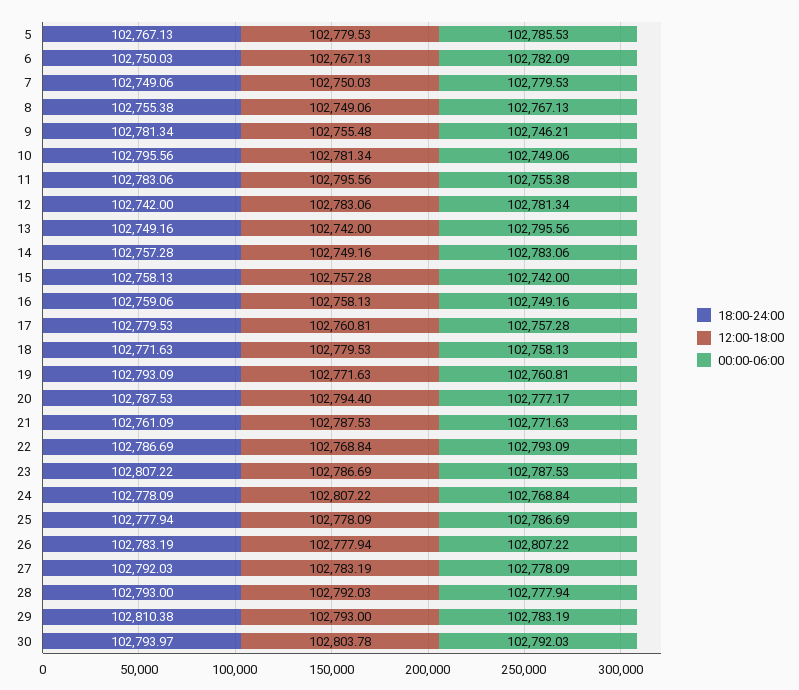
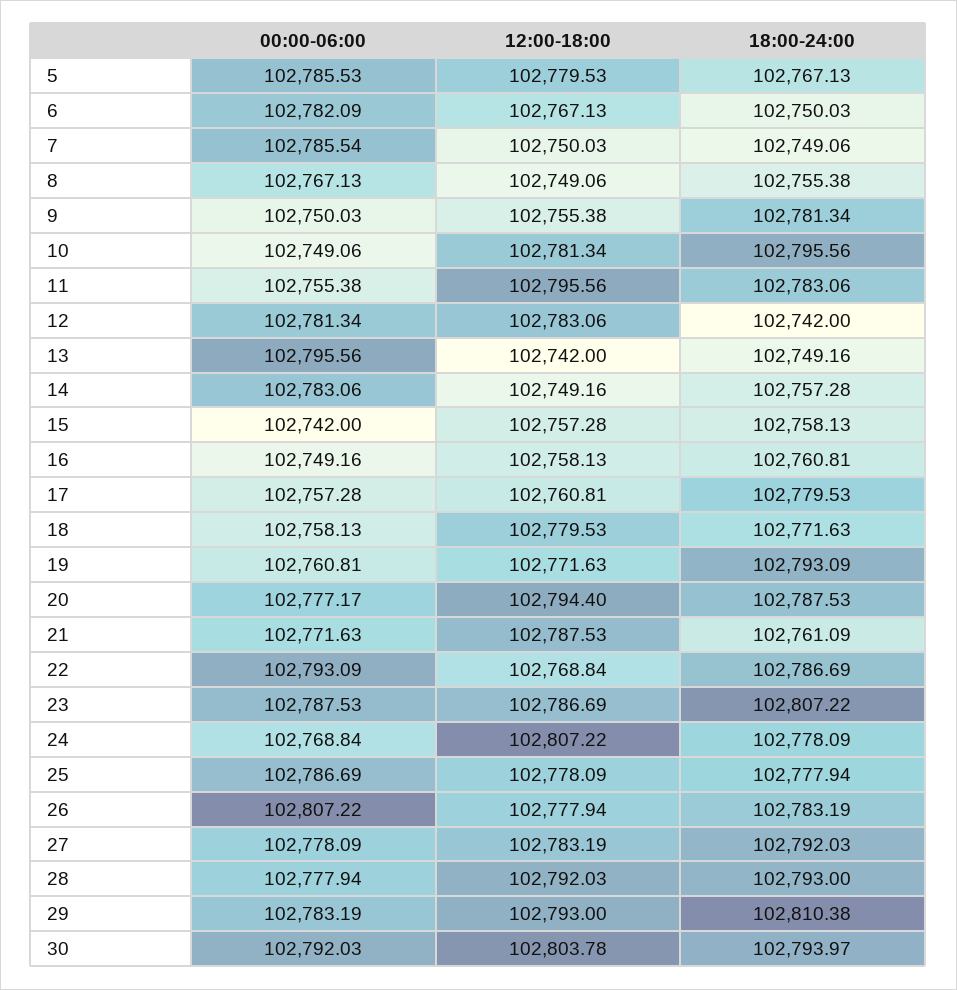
00:00-06:00, 7: 102779.53 -> 102785.54
12:00-18:00, 9: 102755.48 -> 102755.38
00:00-06:00, 9: 102746.21 -> 102750.03
18:00-24:00, 16: 102759.06 -> 102760.81

